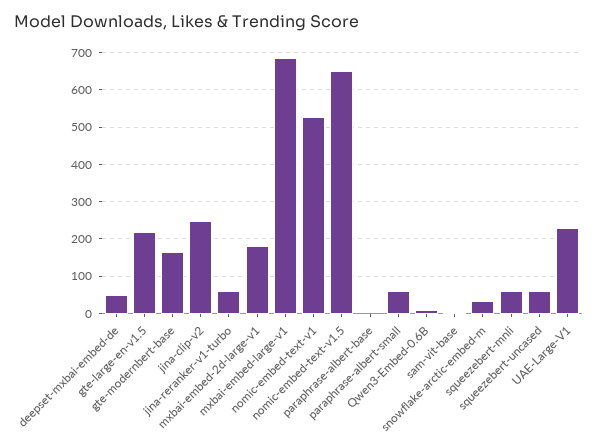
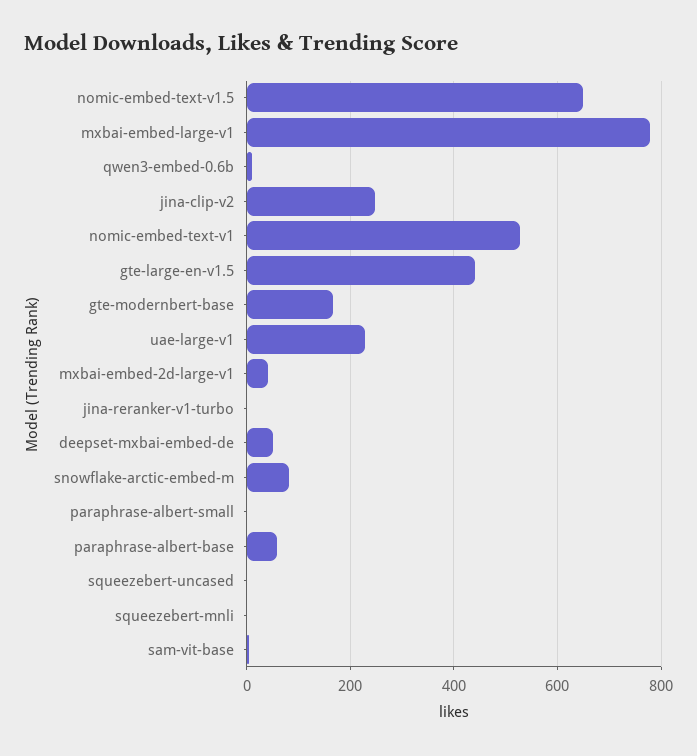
gte-large-en-v1.5: 220 -> 440
jina-reranker-v1-turbo: 60 -> 0
mxbai-embed-2d-large-v1: 180 -> 40
mxbai-embed-large-v1: 680 -> 780
paraphrase-albert-base: 0 -> 60
paraphrase-albert-small: 60 -> 0
snowflake-arctic-embed-m: 40 -> 80
squeezebert-mnli: 60 -> 0
squeezebert-uncased: 60 -> 0

